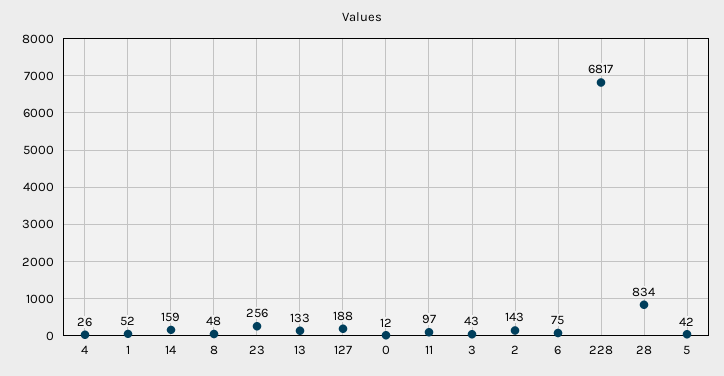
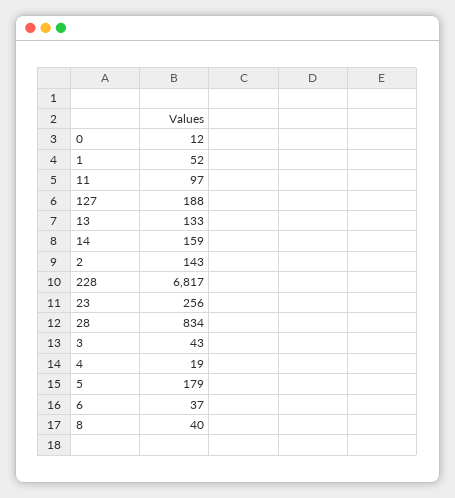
4: 26 -> 19
8: 48 -> 40
6: 75 -> 37
5: 42 -> 179

